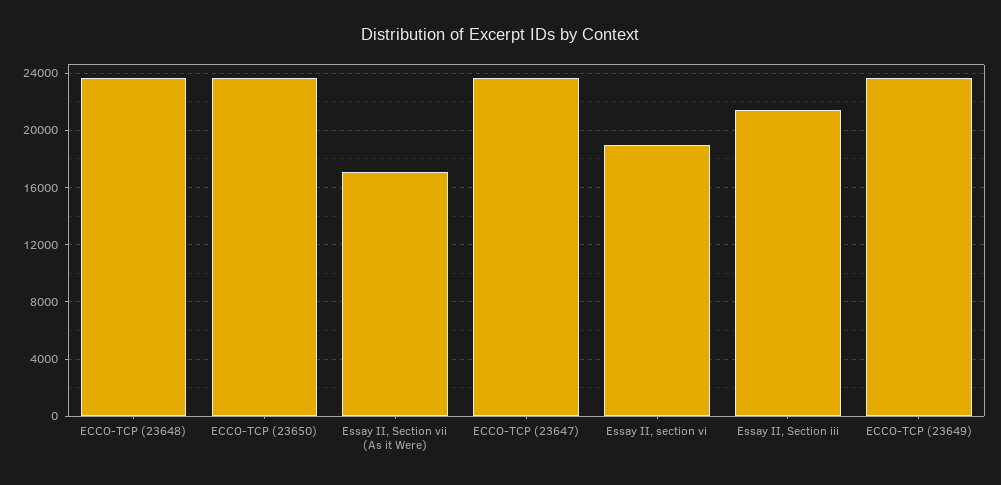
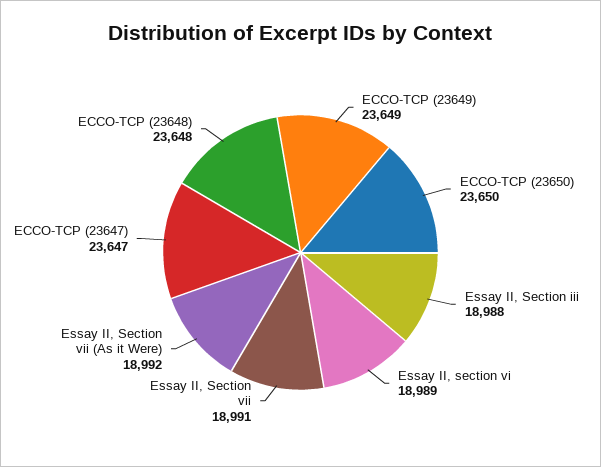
Essay II, Section vii (As it Were): 17000 -> 18992
Essay II, Section iii: 21500 -> 18988
Essay II, Section vii: none -> 18991

